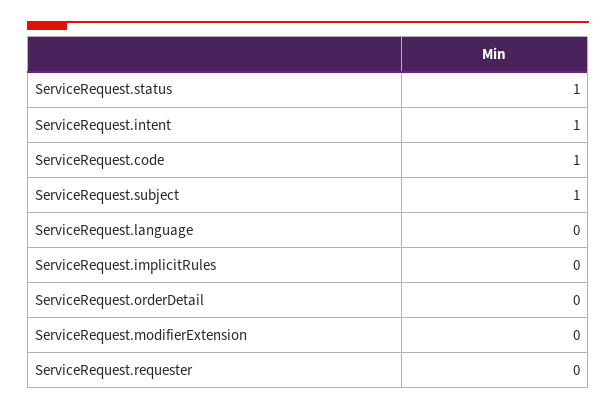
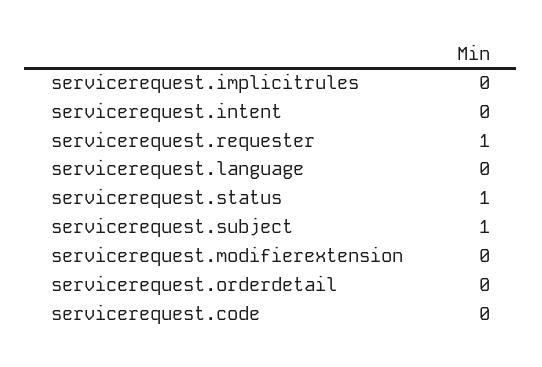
ServiceRequest.intent: 1 -> 0
ServiceRequest.code: 1 -> 0
ServiceRequest.requester: 0 -> 1

